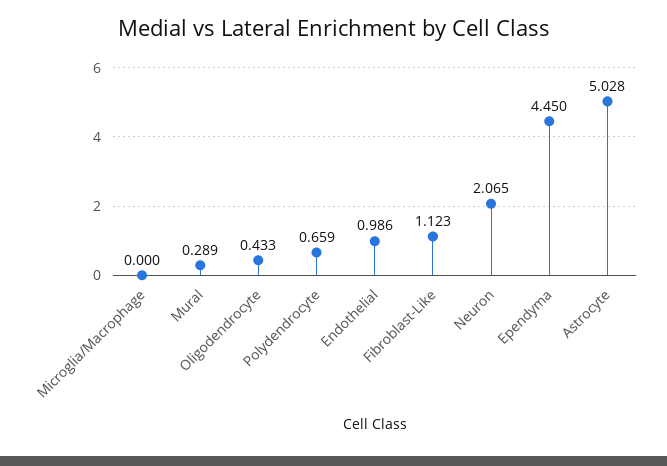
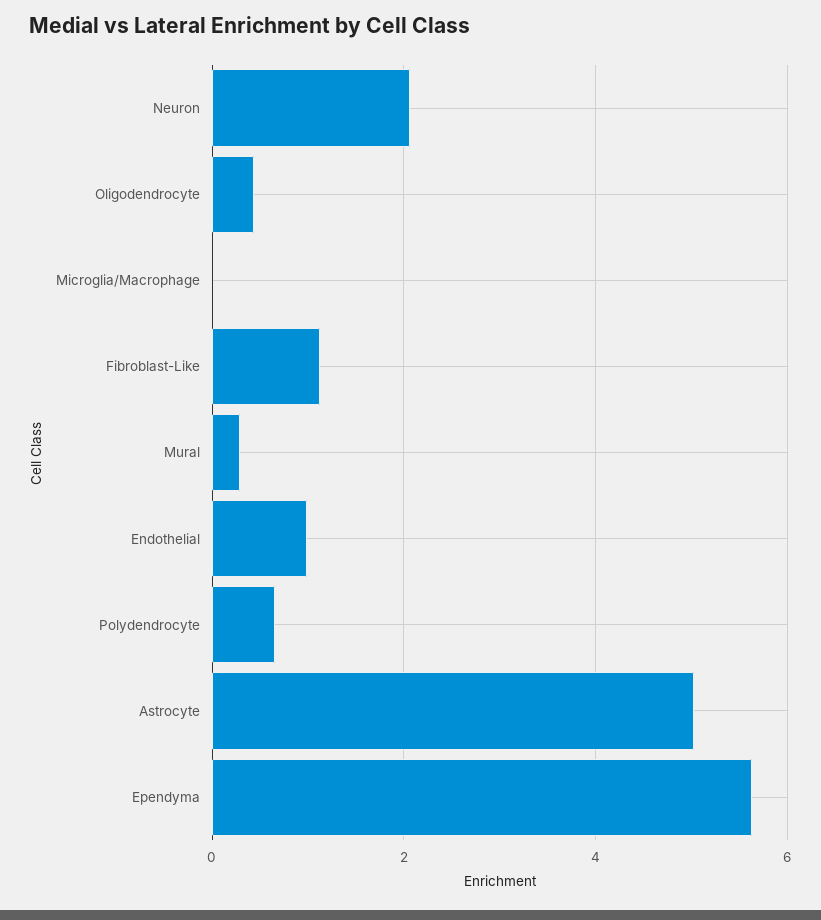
Ependyma: 4.45 -> 5.6

